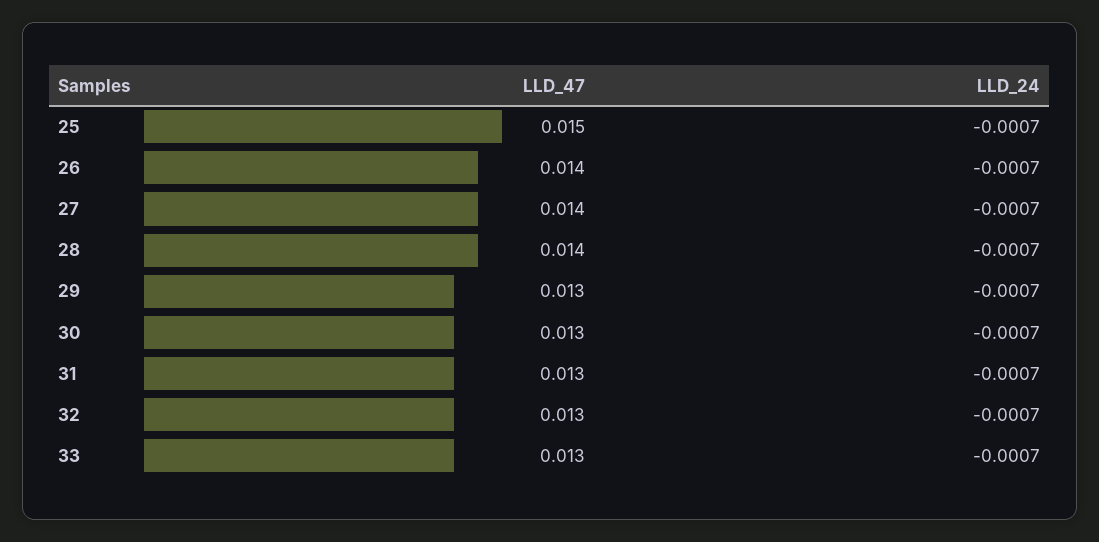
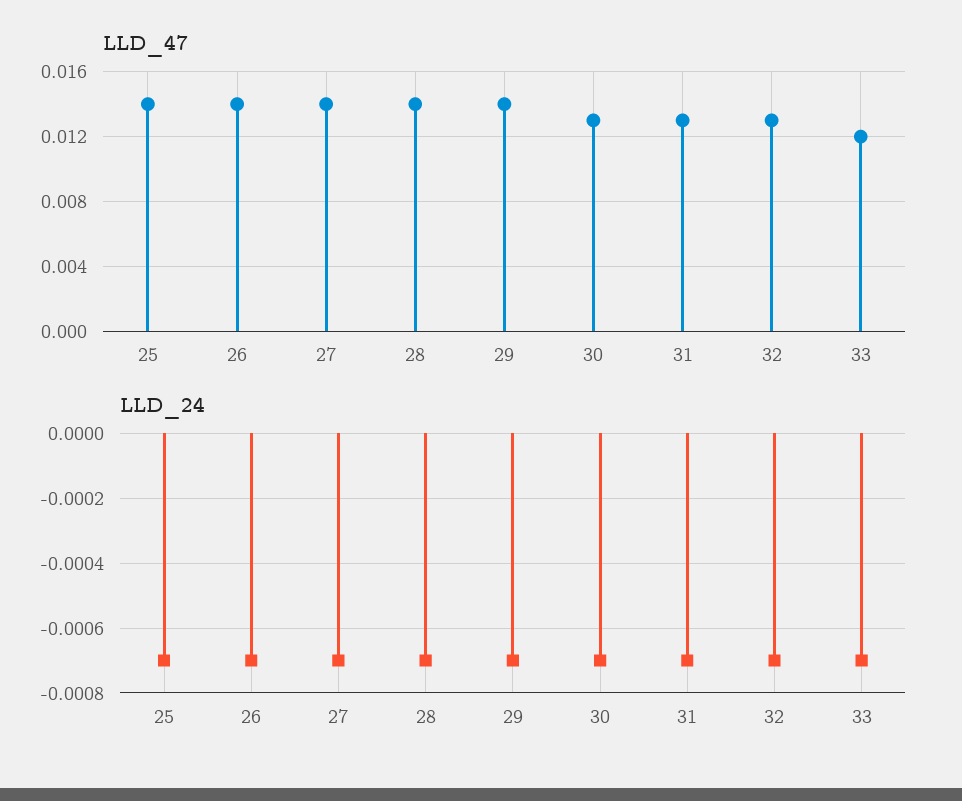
LLD_47, 25: 0.015 -> 0.014
LLD_47, 29: 0.013 -> 0.014
LLD_47, 33: 0.013 -> 0.012

